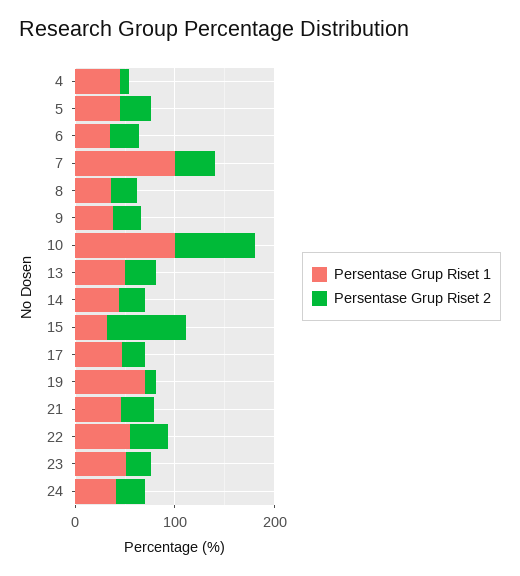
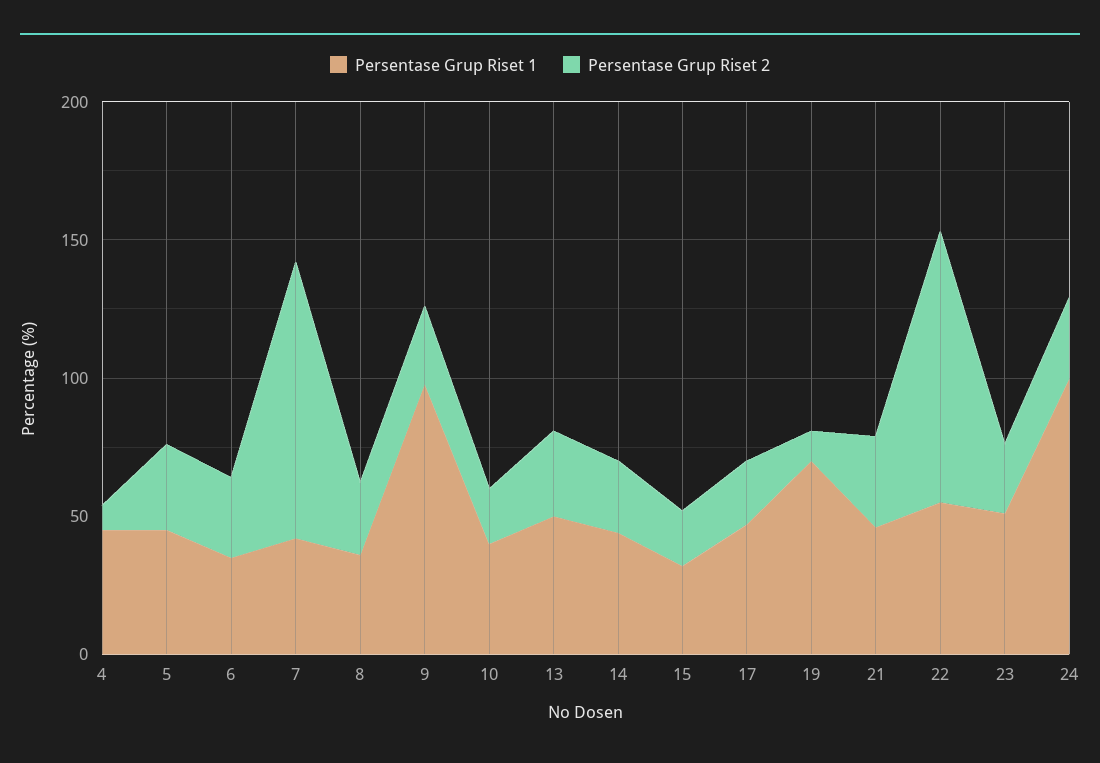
Persentase Grup Riset 1, 7: 100 -> 40
Persentase Grup Riset 2, 7: 40 -> 100
Persentase Grup Riset 1, 9: 40 -> 100
Persentase Grup Riset 1, 10: 100 -> 40
Persentase Grup Riset 2, 10: 80 -> 20
Persentase Grup Riset 2, 15: 80 -> 20
Persentase Grup Riset 2, 22: 40 -> 100
Persentase Grup Riset 1, 24: 40 -> 100

